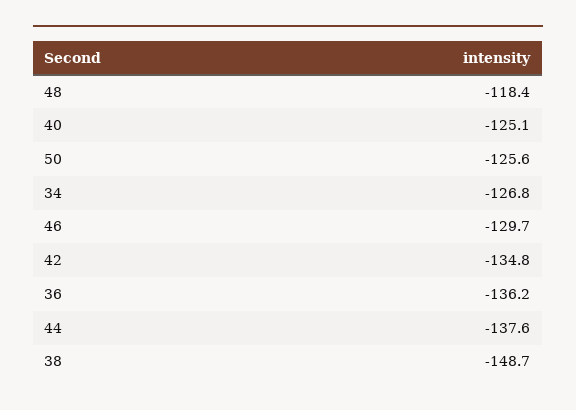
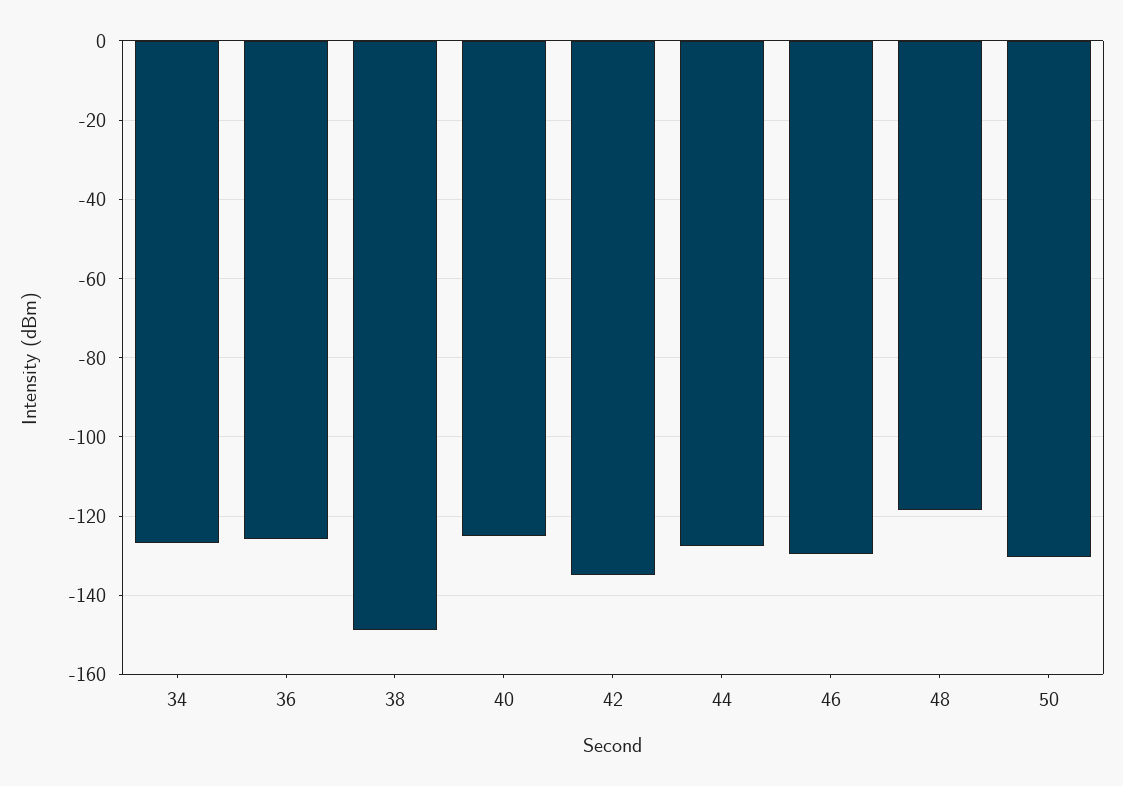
50: -125.6 -> -130
36: -136.2 -> -126
44: -137.6 -> -128

